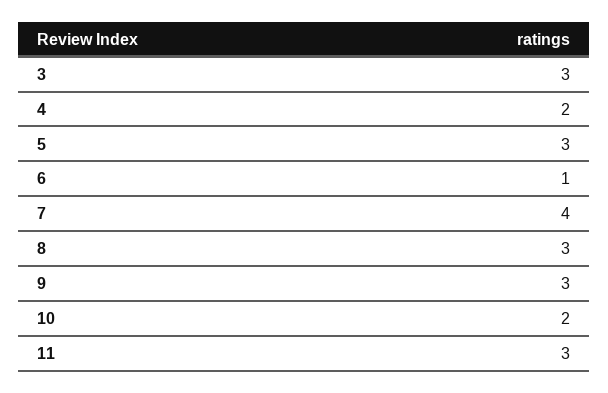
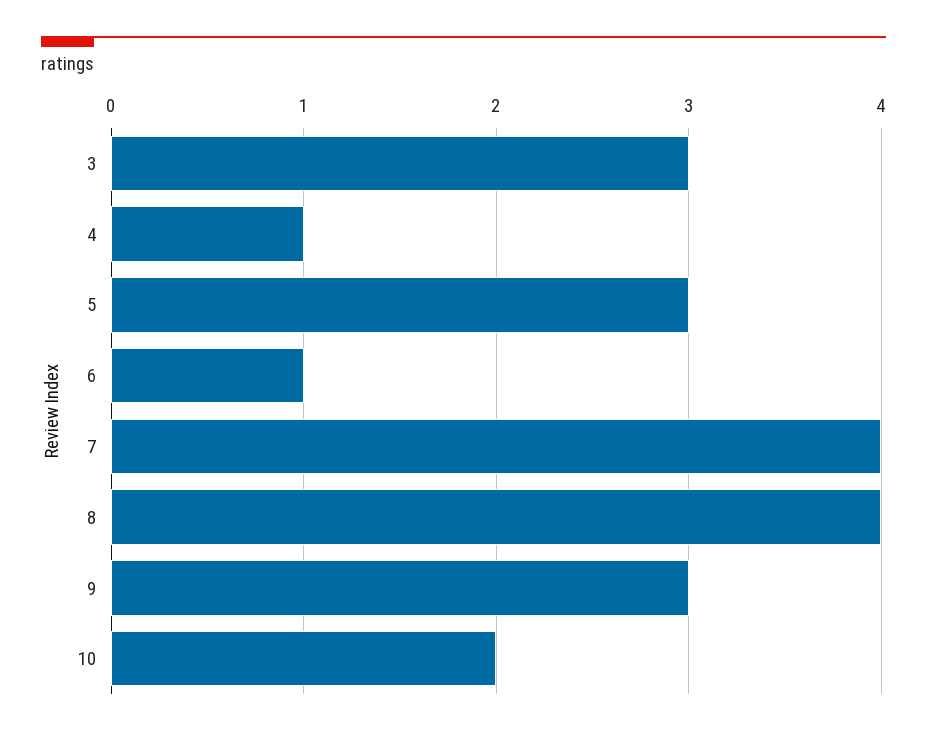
4: 2 -> 1
8: 3 -> 4
11: 3 -> none

